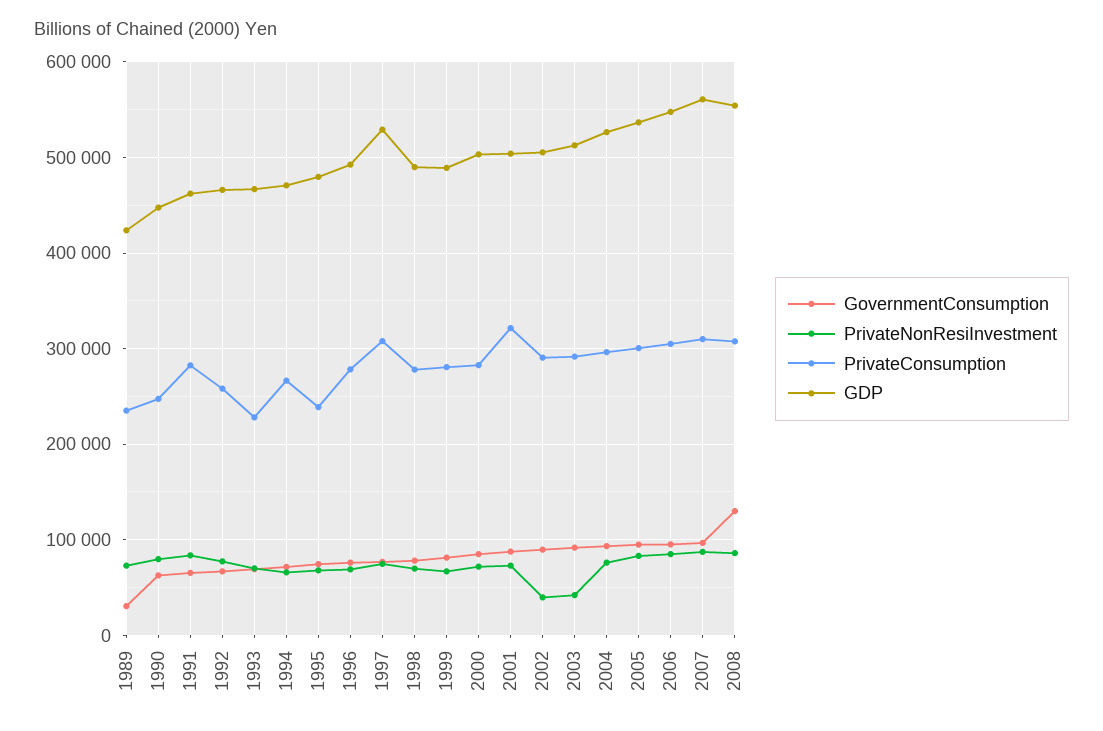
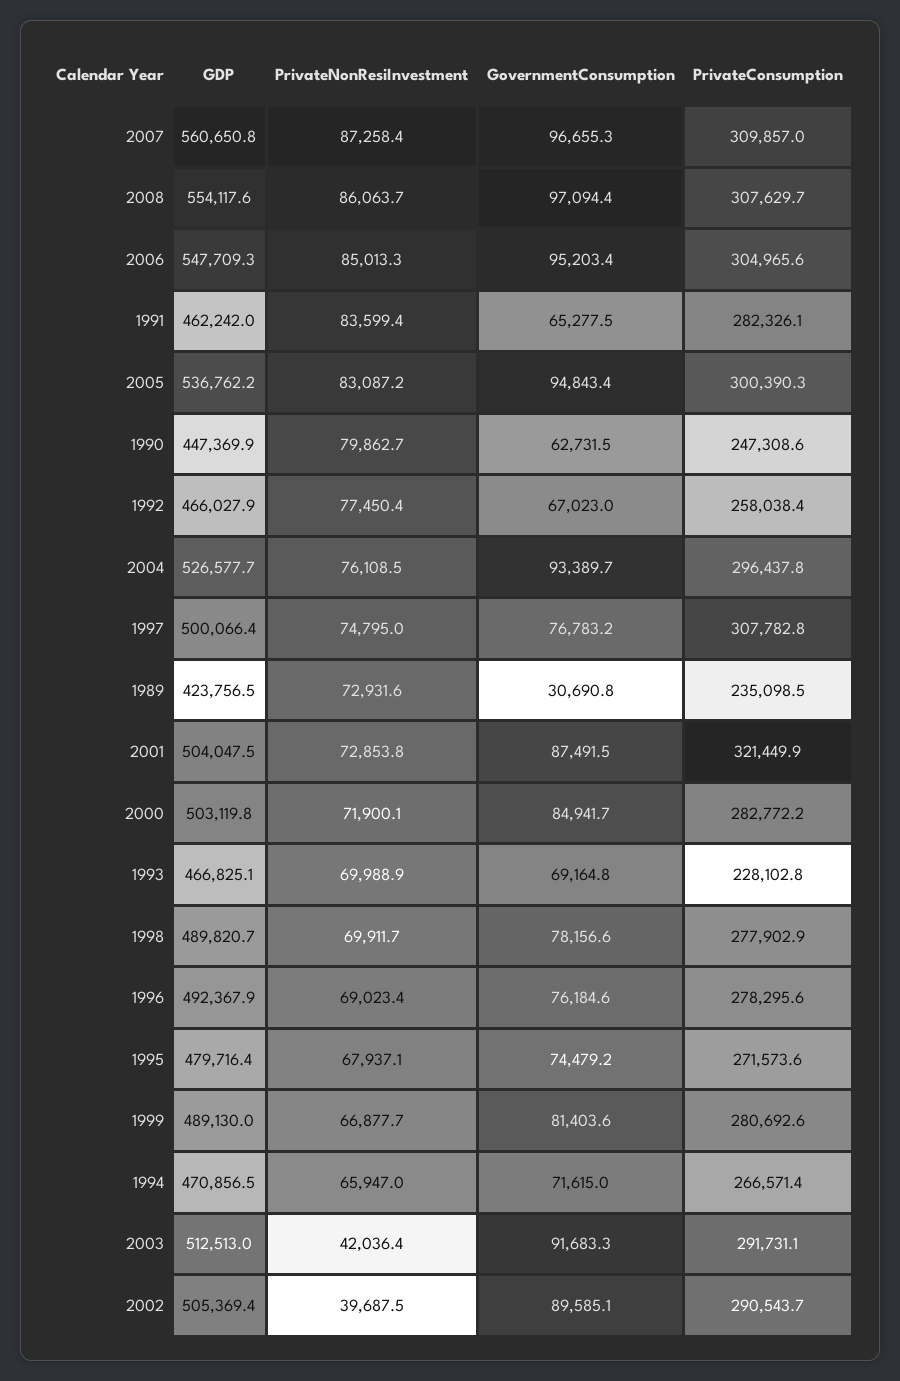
PrivateConsumption, 1995: 240000 -> 271573.6
GDP, 1997: 530000 -> 500066.4
GovernmentConsumption, 2008: 130000 -> 97094.4

